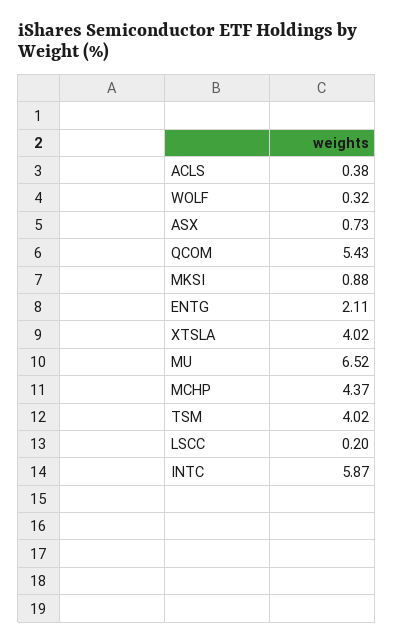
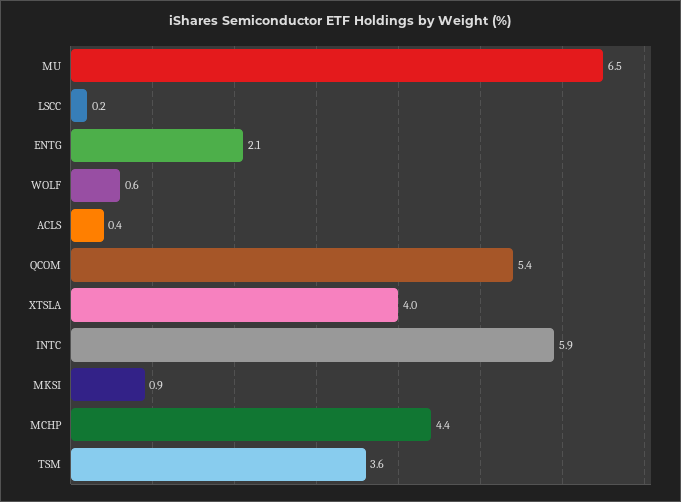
WOLF: 0.32 -> 0.6
ASX: 0.73 -> none
TSM: 4.02 -> 3.6

